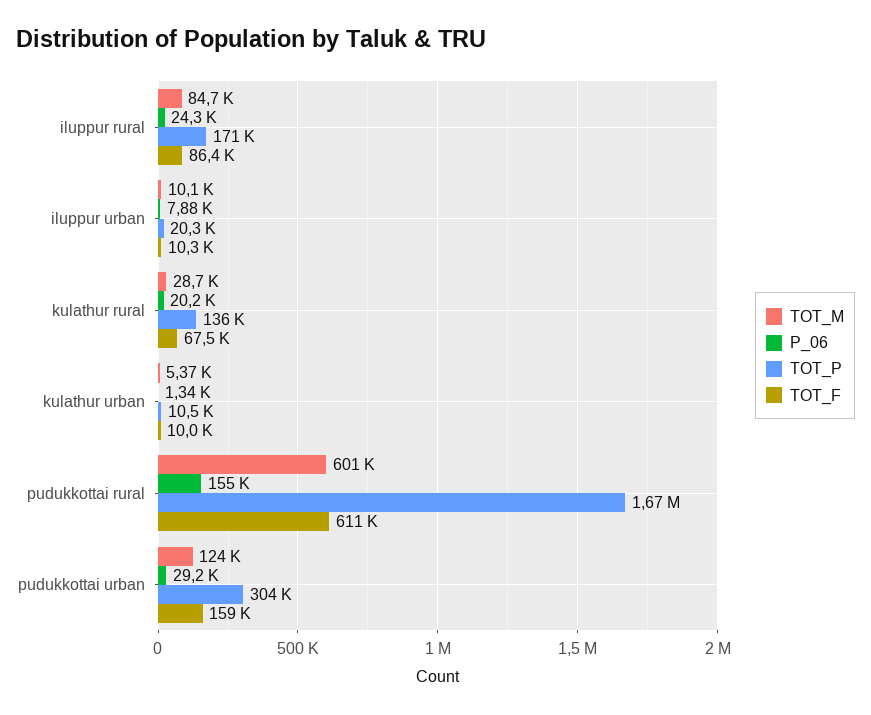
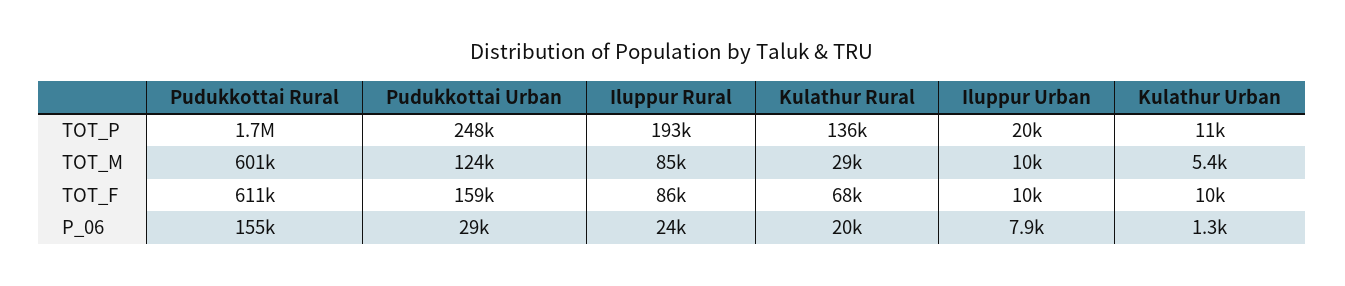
TOT_P, iluppur rural: 171000 -> 193000
TOT_P, pudukkottai urban: 304000 -> 248000

